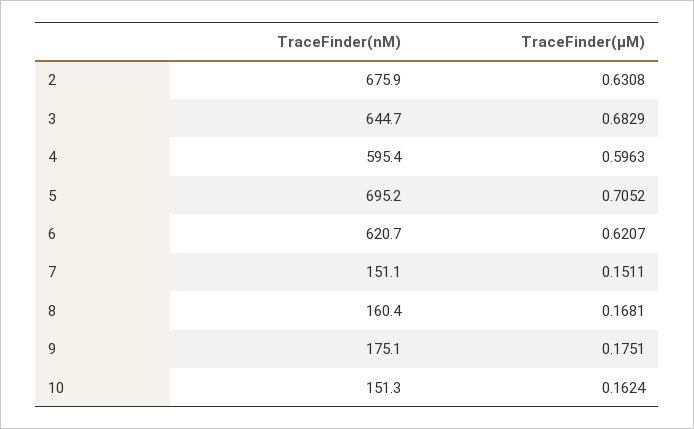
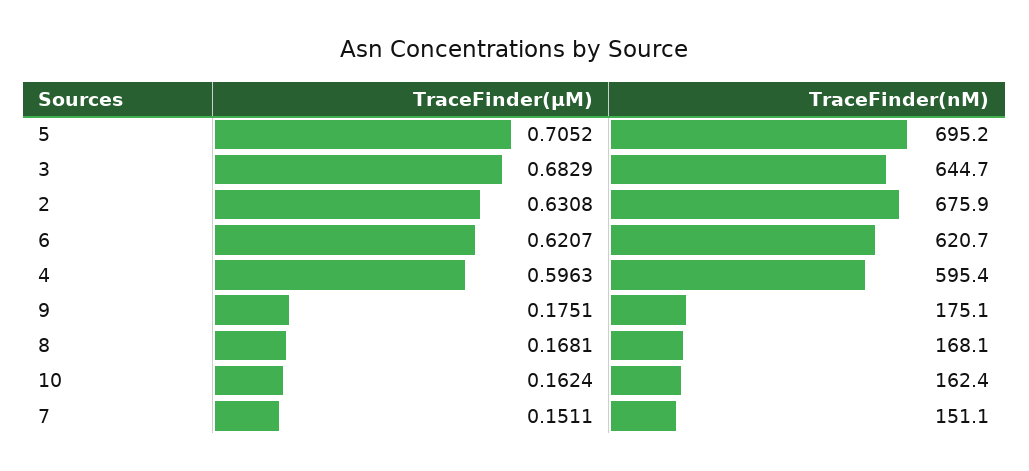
TraceFinder(nM), 8: 160.4 -> 168.1
TraceFinder(nM), 10: 151.3 -> 162.4

